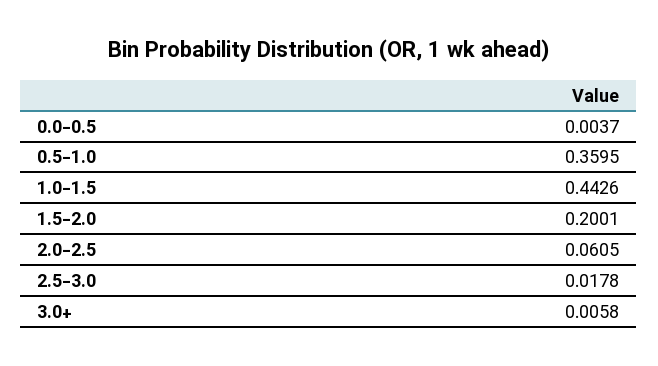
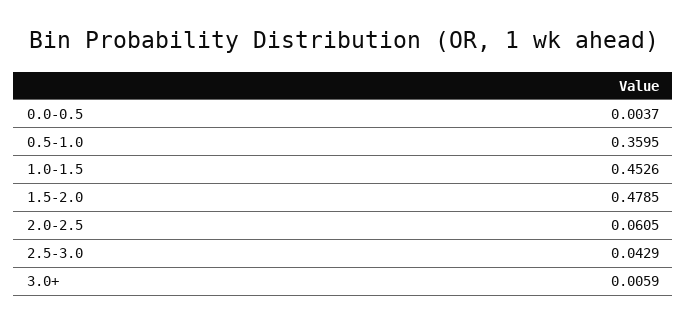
1.0-1.5: 0.4426 -> 0.4526
1.5-2.0: 0.2001 -> 0.4785
2.5-3.0: 0.0178 -> 0.0429
3.0+: 0.0058 -> 0.0059

